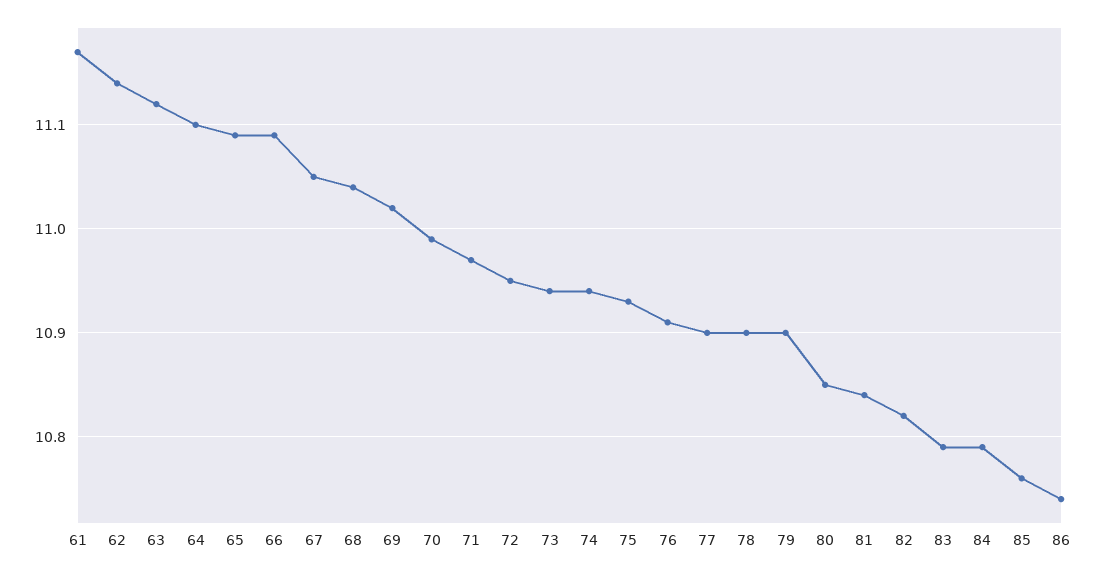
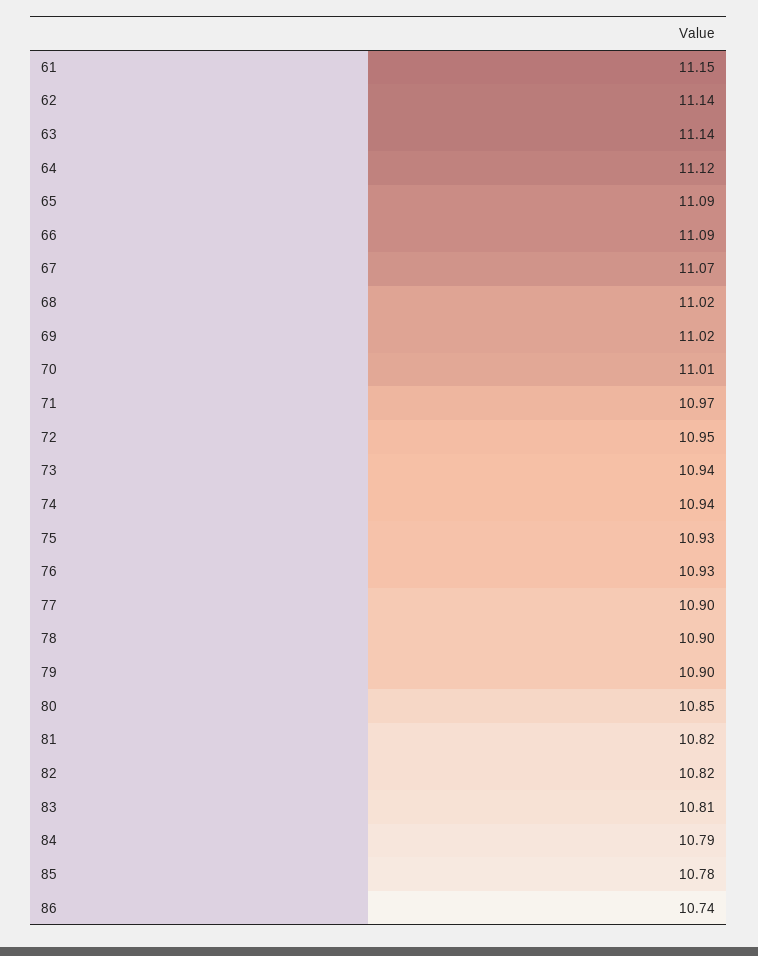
61: 11.17 -> 11.15
63: 11.12 -> 11.14
64: 11.1 -> 11.12
67: 11.05 -> 11.07
68: 11.04 -> 11.02
70: 10.99 -> 11.01
76: 10.91 -> 10.93
81: 10.84 -> 10.82
83: 10.79 -> 10.81
85: 10.76 -> 10.78

